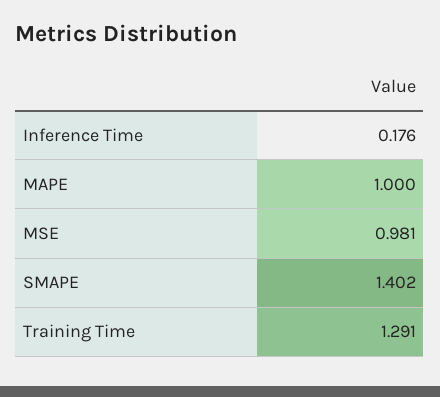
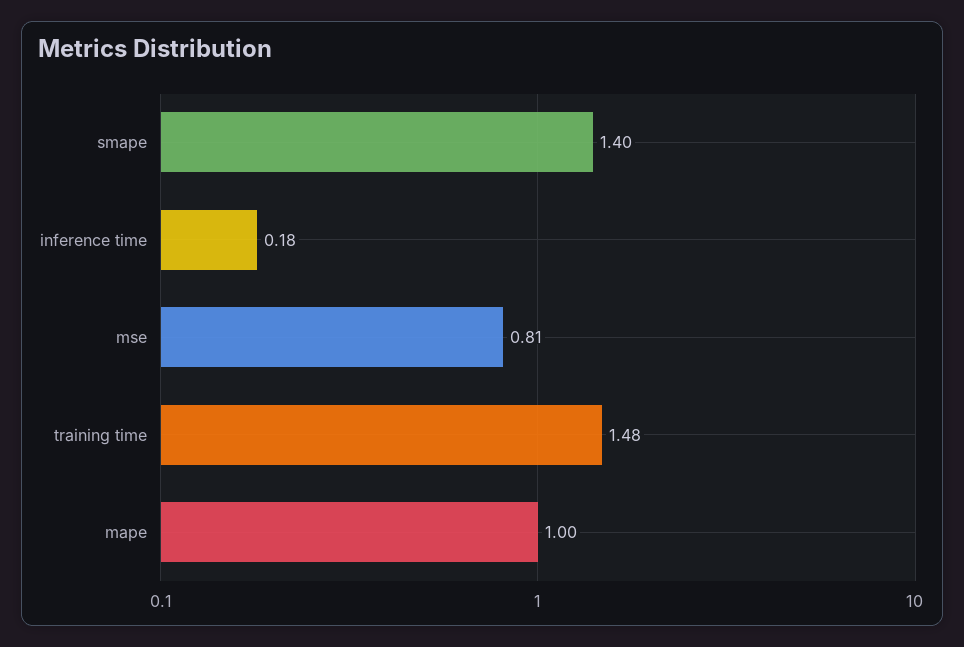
MSE: 0.981 -> 0.81
Training Time: 1.291 -> 1.48

